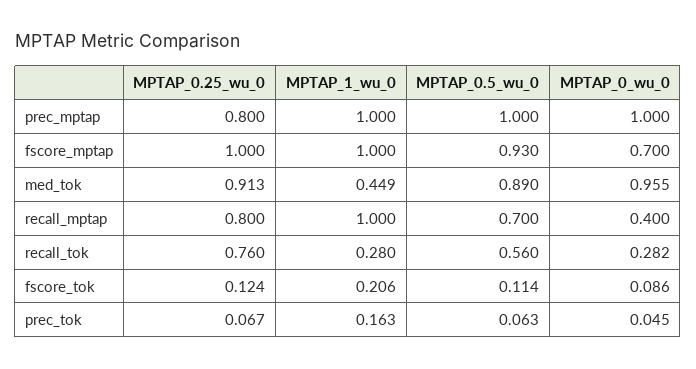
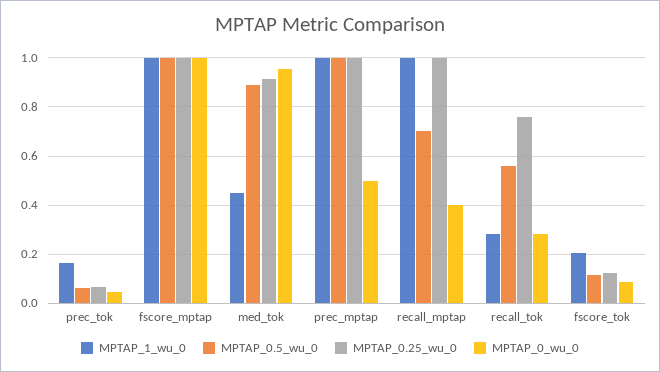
MPTAP_0.25_wu_0, prec_mptap: 0.8 -> 1
MPTAP_0_wu_0, prec_mptap: 1 -> 0.5
MPTAP_0.5_wu_0, fscore_mptap: 0.93 -> 1
MPTAP_0_wu_0, fscore_mptap: 0.7 -> 1
MPTAP_0.25_wu_0, recall_mptap: 0.8 -> 1

